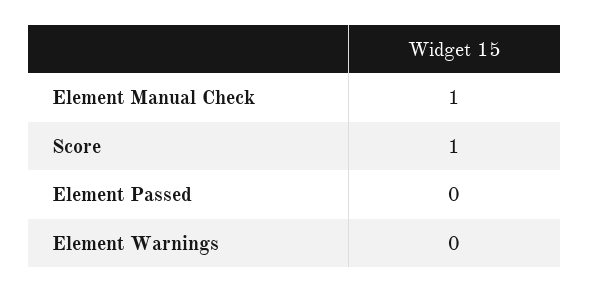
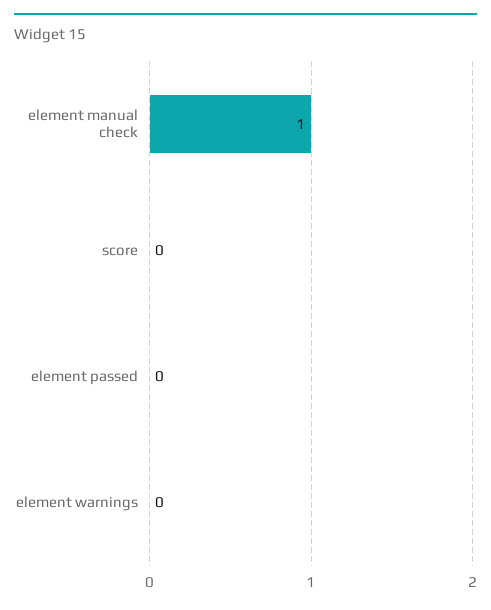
Score: 1 -> 0

